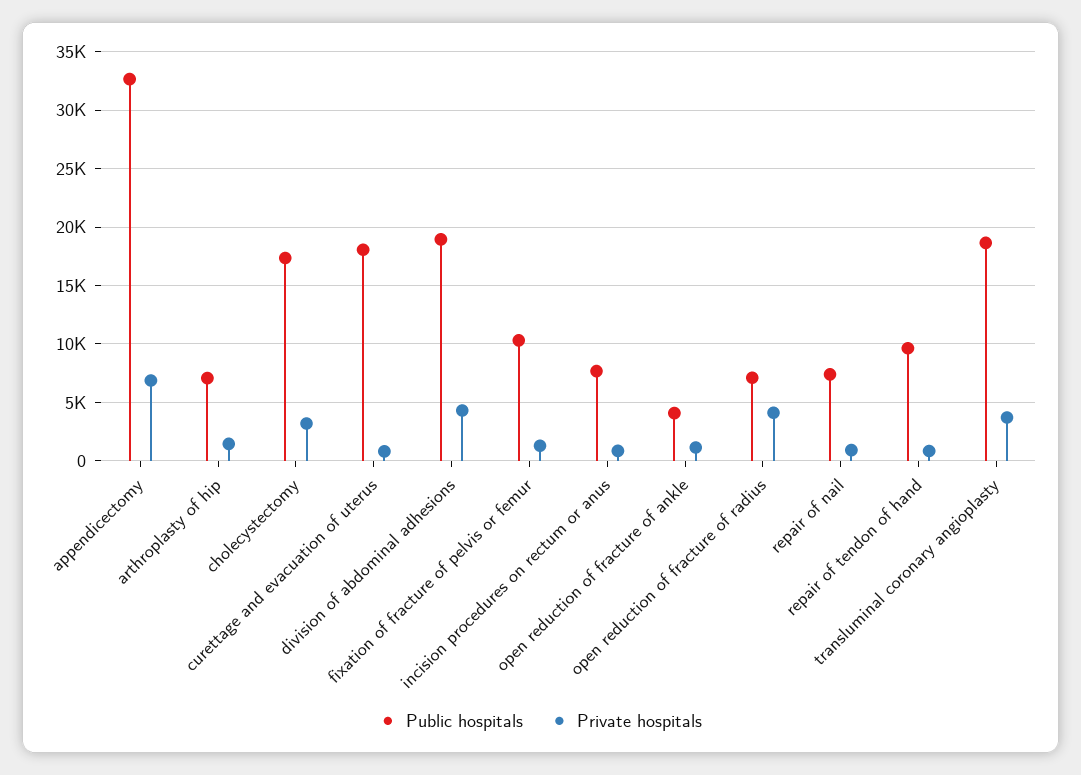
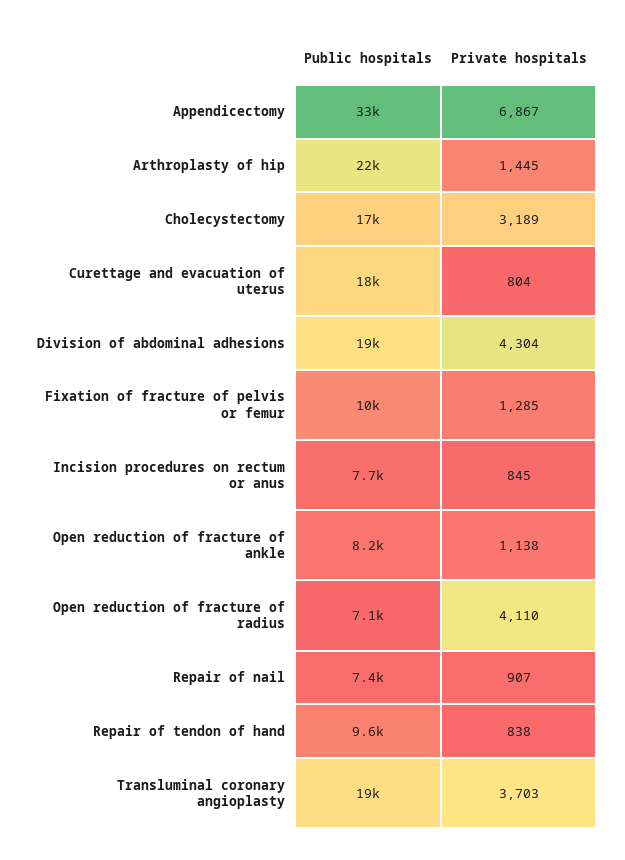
Public hospitals, arthroplasty of hip: 7000 -> 22000
Public hospitals, open reduction of fracture of ankle: 4000 -> 8200

